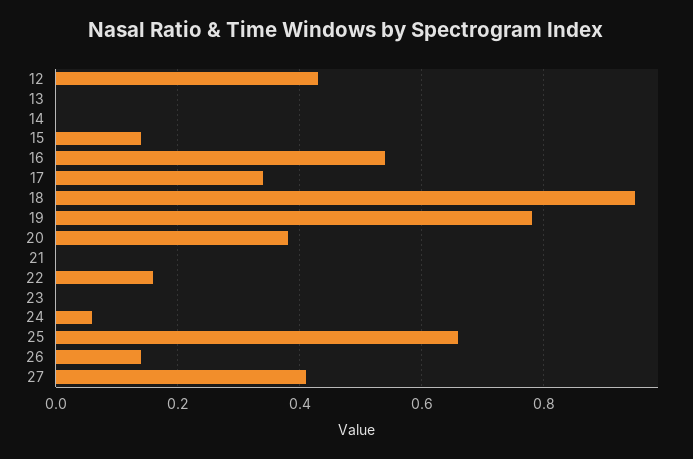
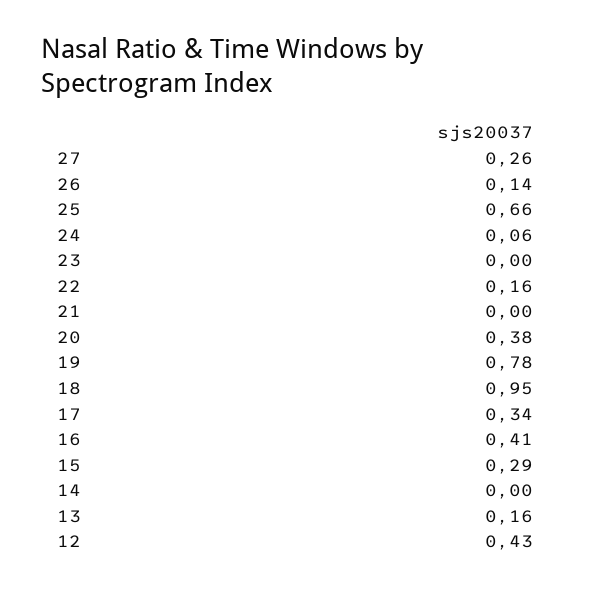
13: 0 -> 0.16
15: 0.15 -> 0.29
16: 0.55 -> 0.41
27: 0.4 -> 0.26

